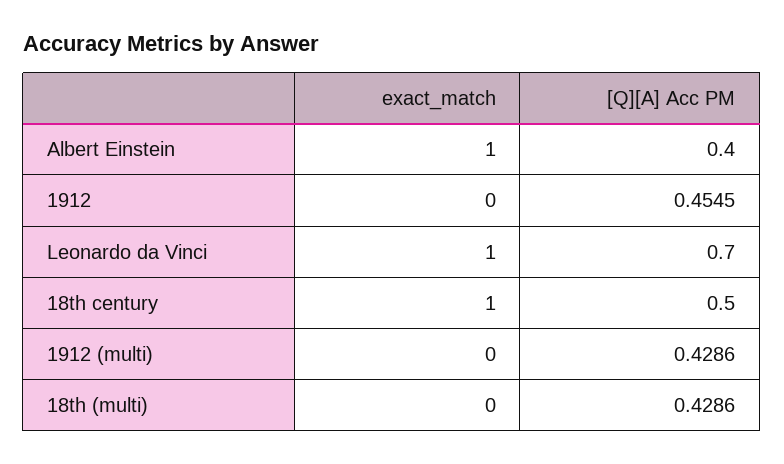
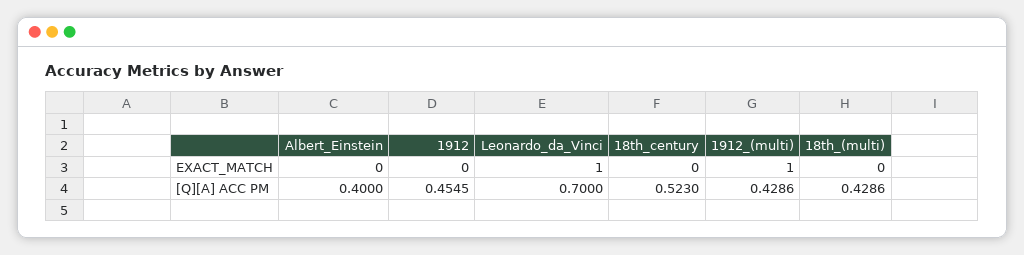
exact_match, Albert Einstein: 1 -> 0
exact_match, 18th century: 1 -> 0
[Q][A] Acc PM, 18th century: 0.5 -> 0.523
exact_match, 1912 (multi): 0 -> 1

